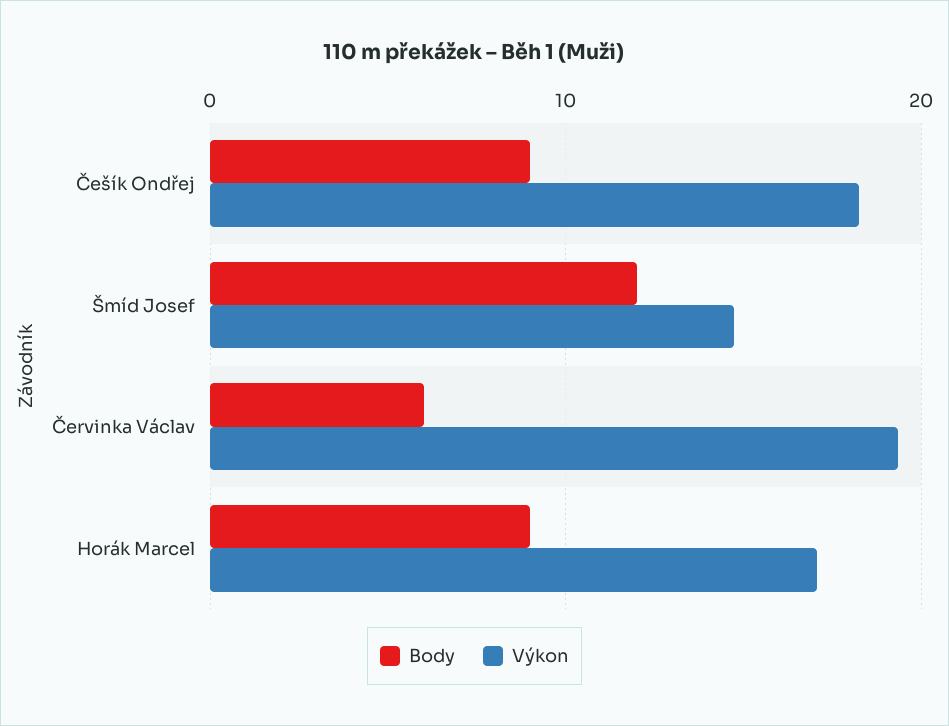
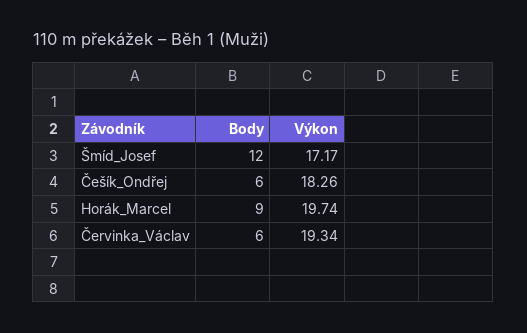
Body, Češík Ondřej: 9 -> 6
Výkon, Šmíd Josef: 15 -> 17.17
Výkon, Horák Marcel: 17 -> 19.74

